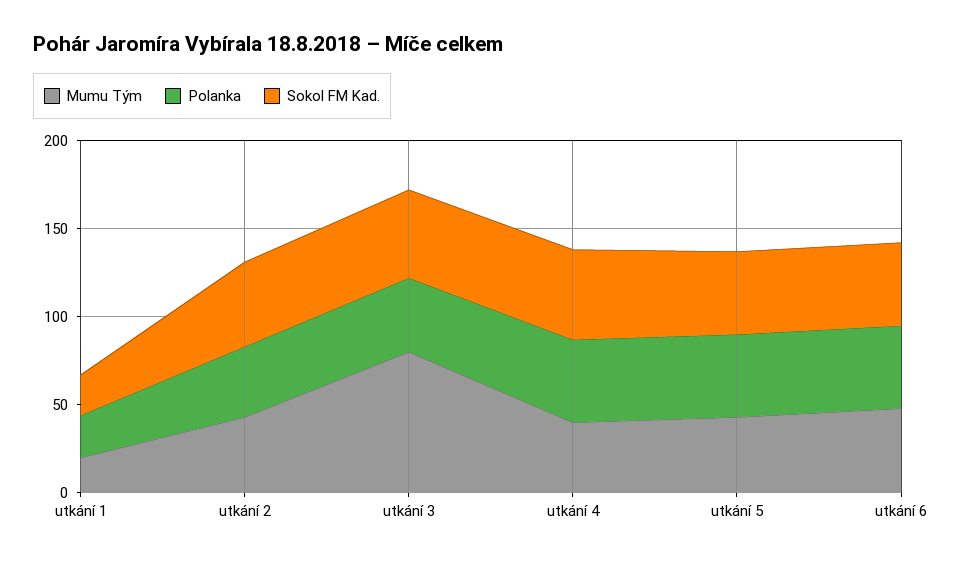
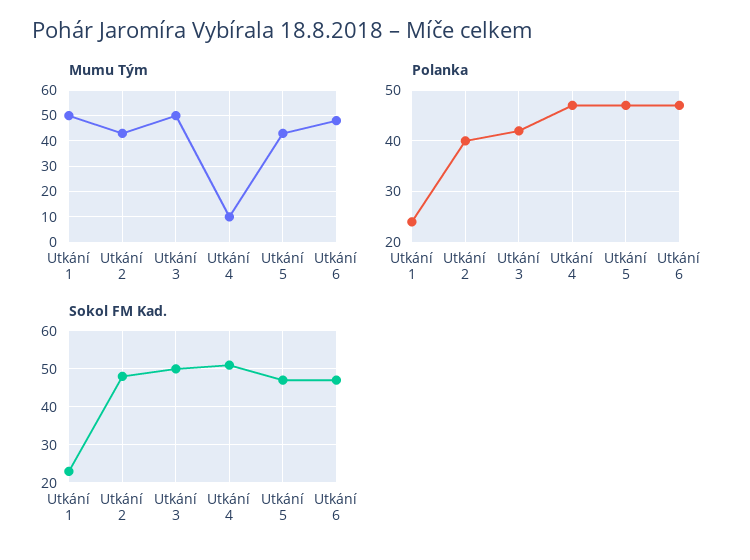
Mumu Tým, utkání 1: 20 -> 50
Mumu Tým, utkání 3: 80 -> 50
Mumu Tým, utkání 4: 40 -> 10

